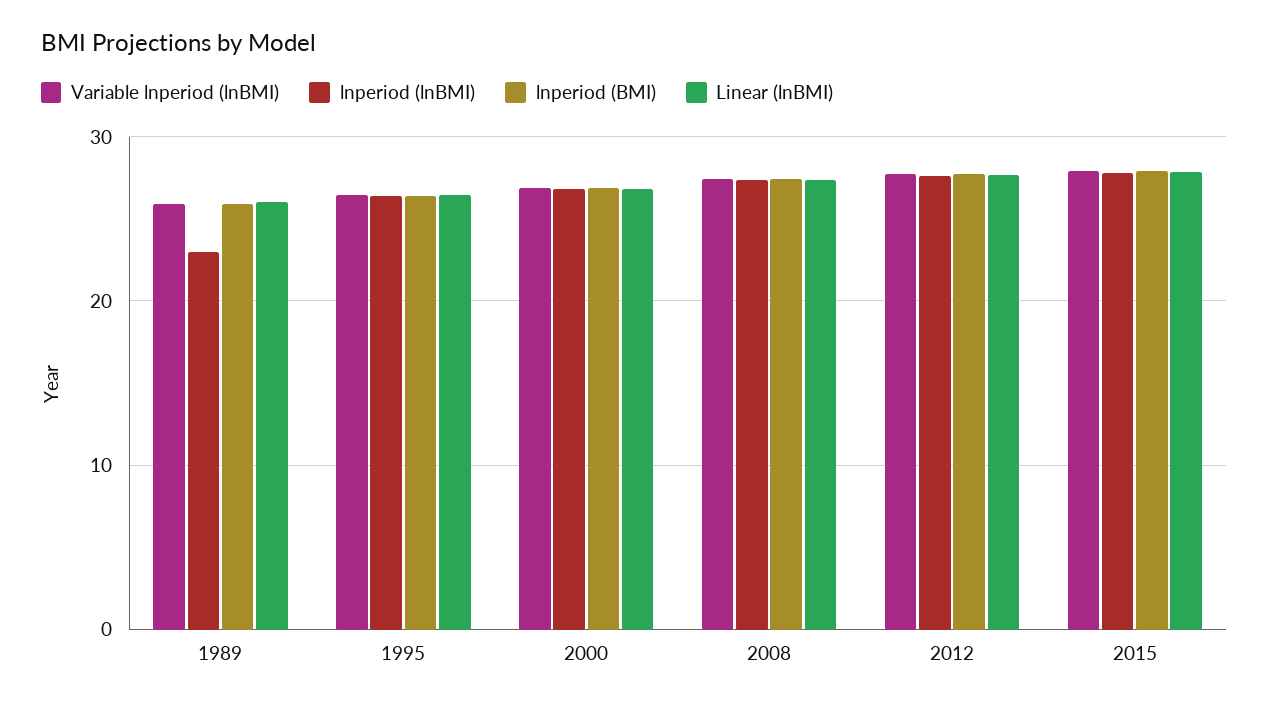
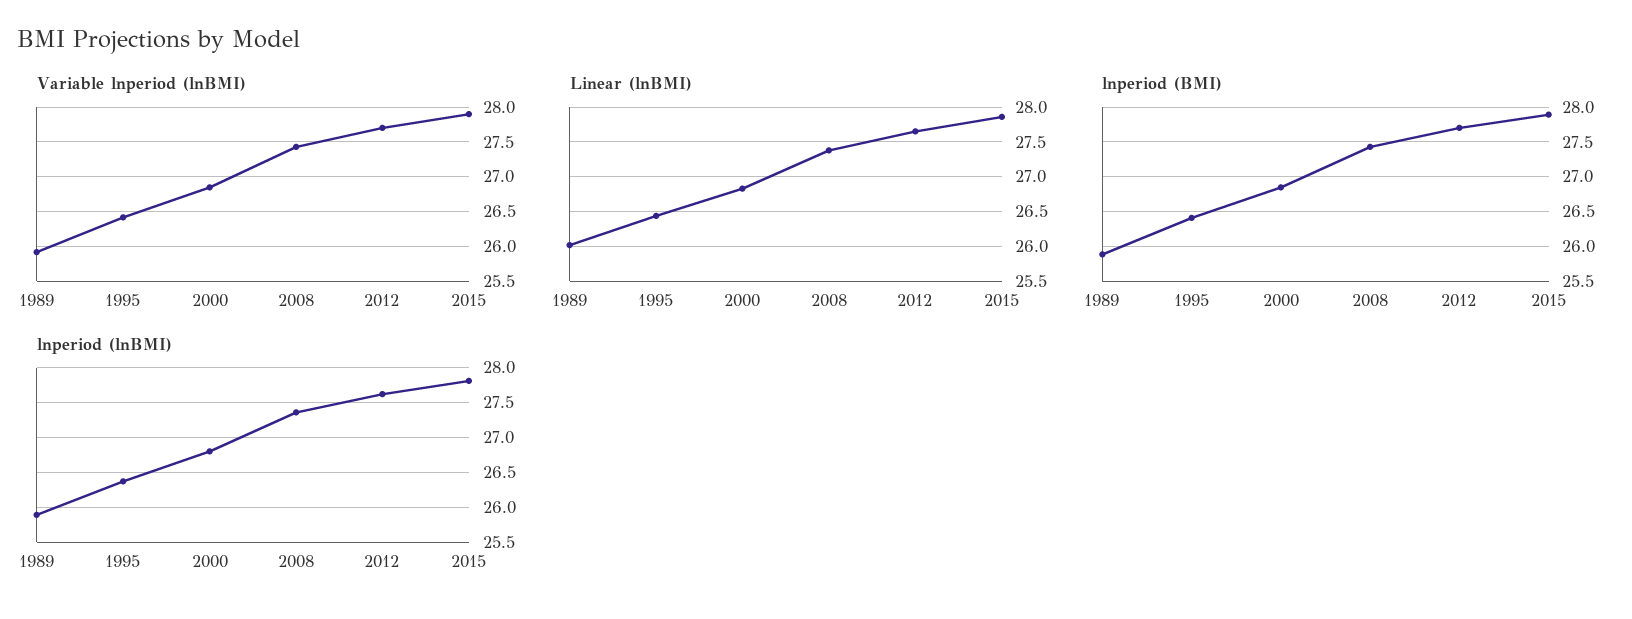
lnperiod (lnBMI), 1989: 23 -> 25.9

